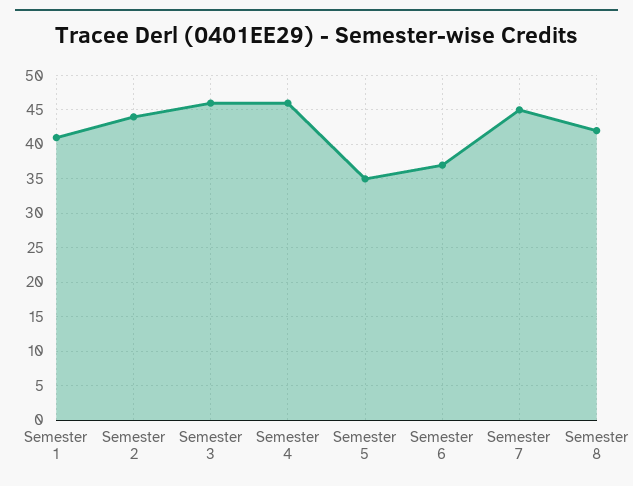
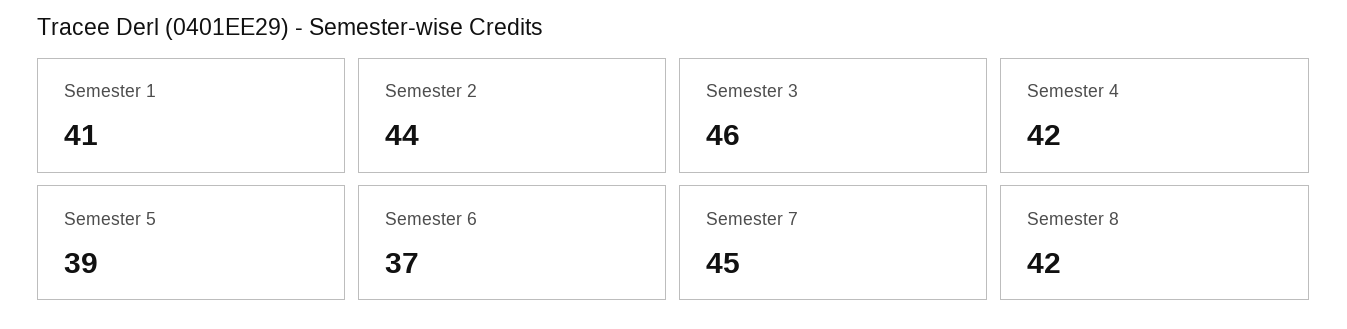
Semester 4: 46 -> 42
Semester 5: 35 -> 39

